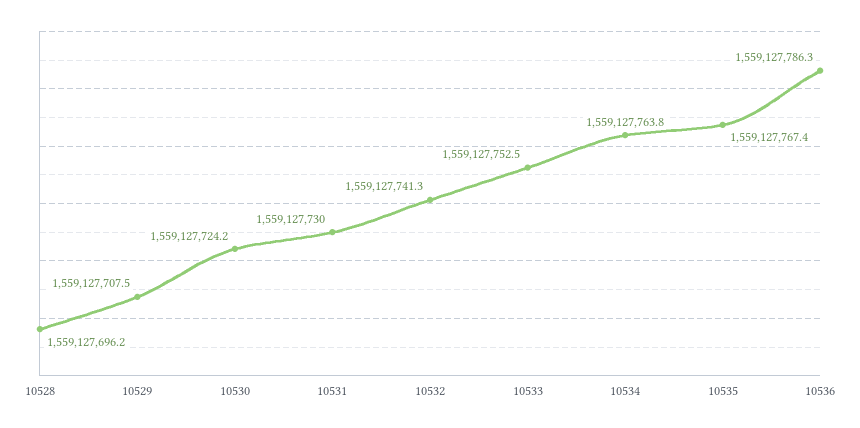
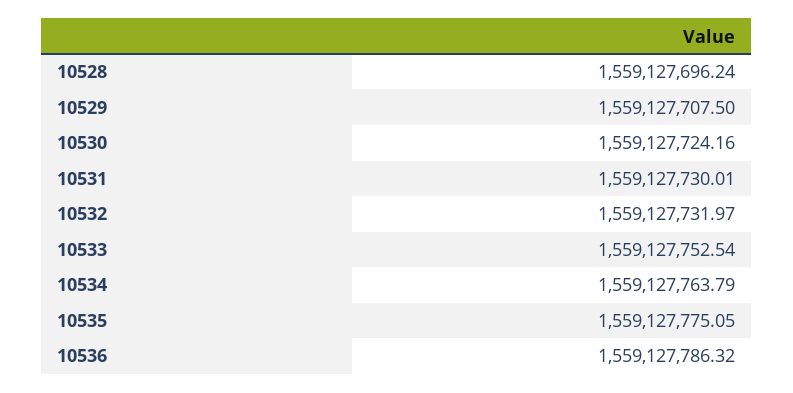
10532: 1559127741.3 -> 1559127731.97
10535: 1559127767.4 -> 1559127775.05

